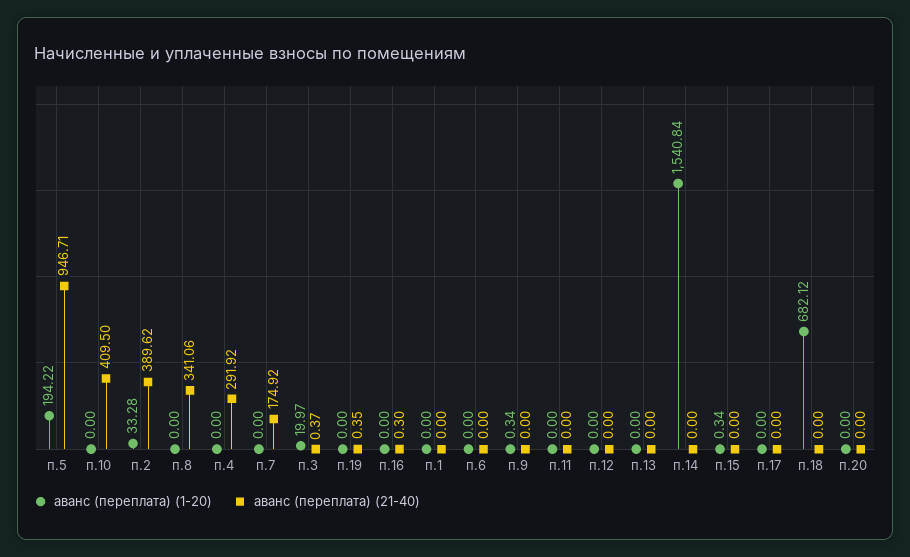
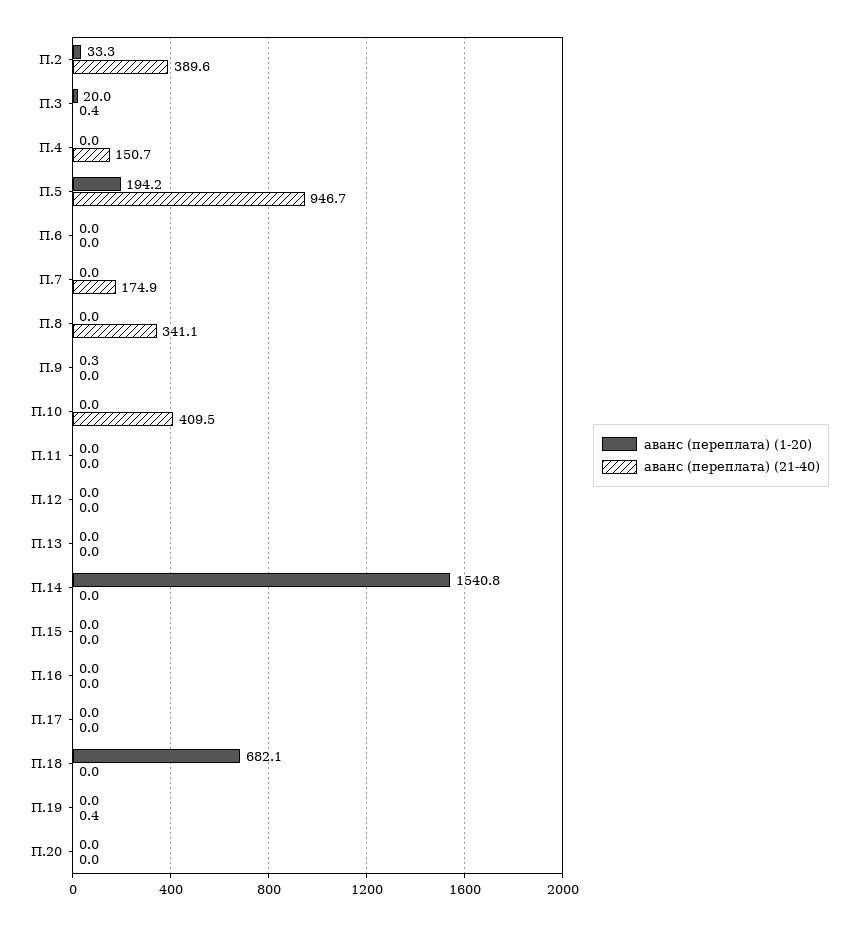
аванс (переплата) (21-40), п.4: 291.92 -> 150.7
аванс (переплата) (21-40), п.16: 0.3 -> 0
аванс (переплата) (1-20), п.1: 0 -> none
аванс (переплата) (21-40), п.1: 0 -> none
аванс (переплата) (1-20), п.15: 0.34 -> 0

